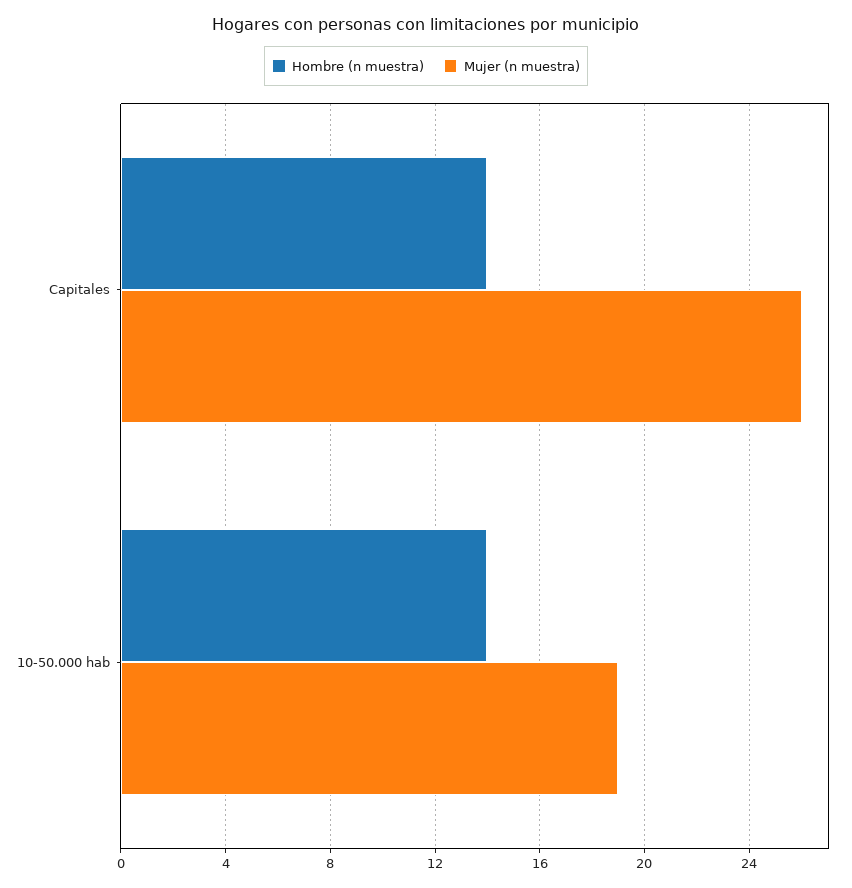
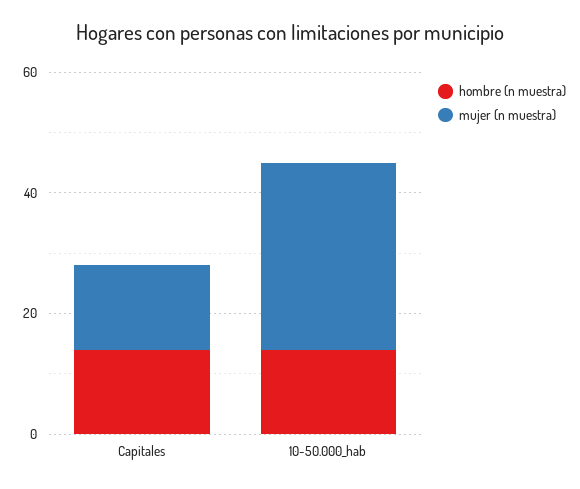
Mujer (n muestra), Capitales: 26 -> 15
Mujer (n muestra), 10-50.000 hab: 19 -> 30

